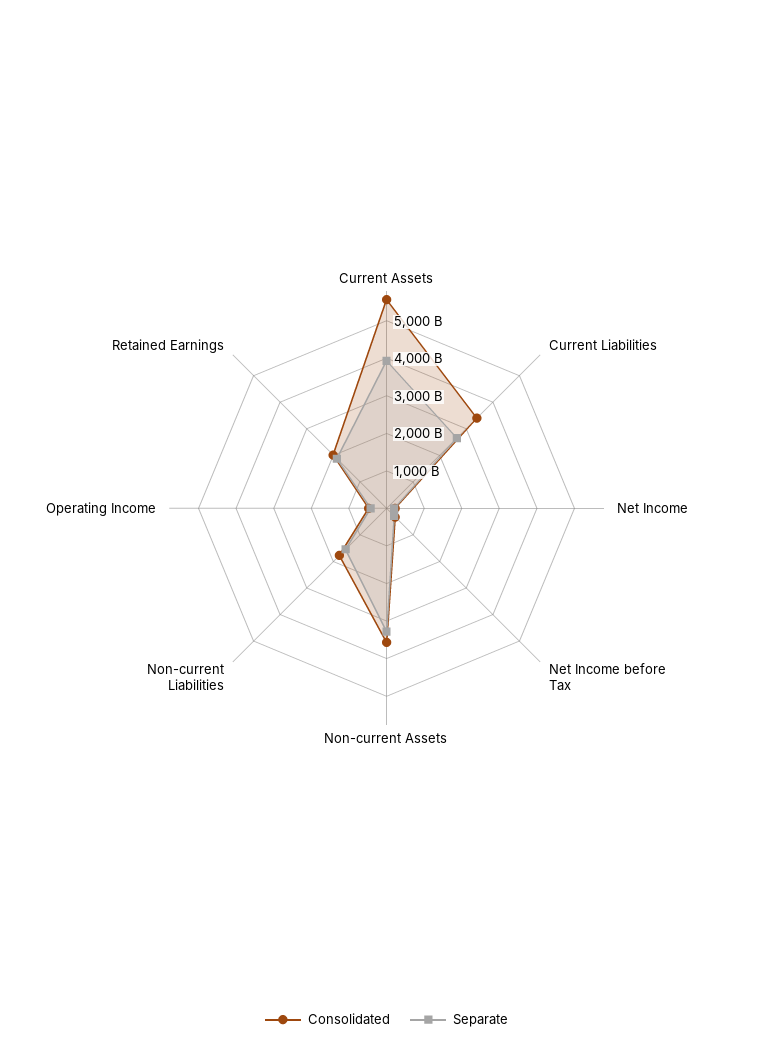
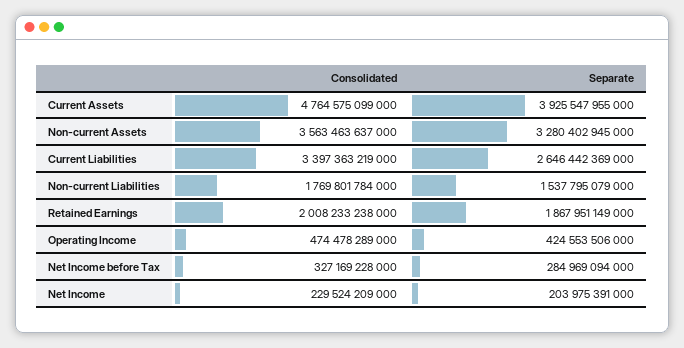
Consolidated, Current Assets: 5500000000000 -> 4764575099000

